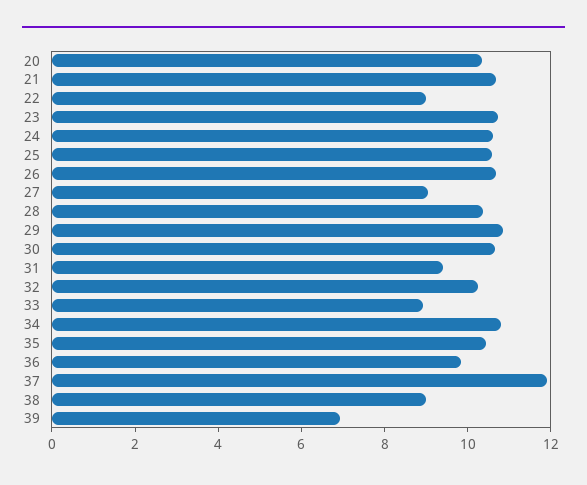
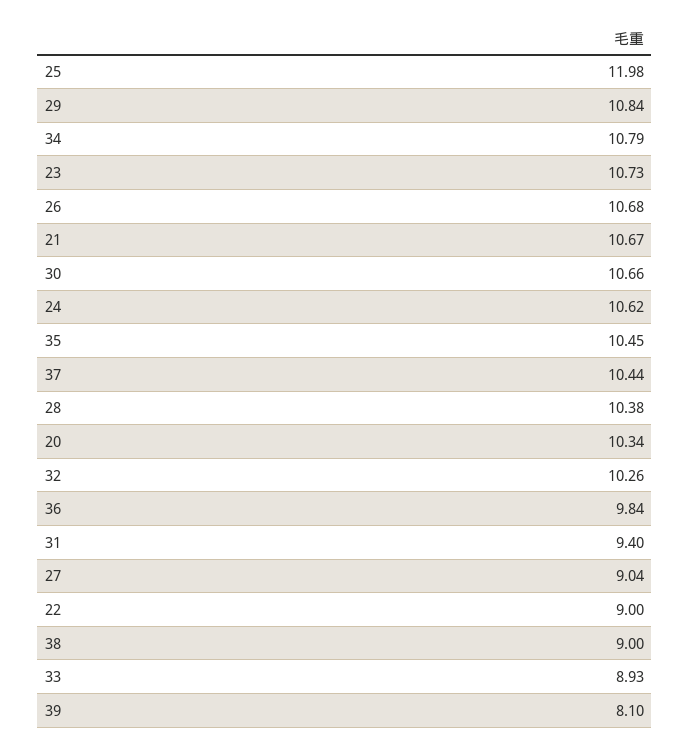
25: 10.5 -> 11.98
37: 12 -> 10.44
39: 7 -> 8.1

